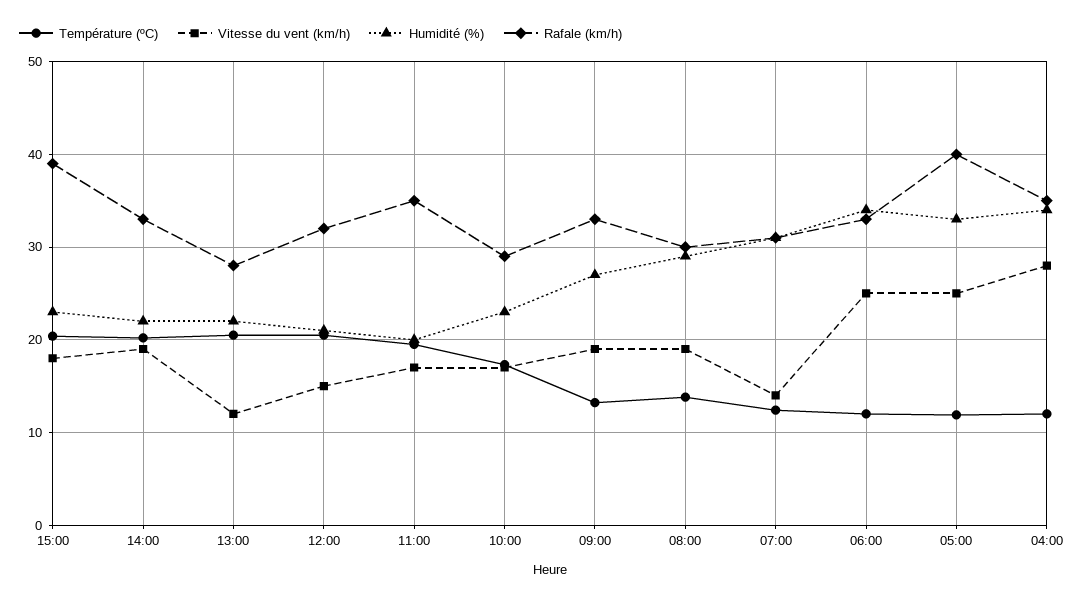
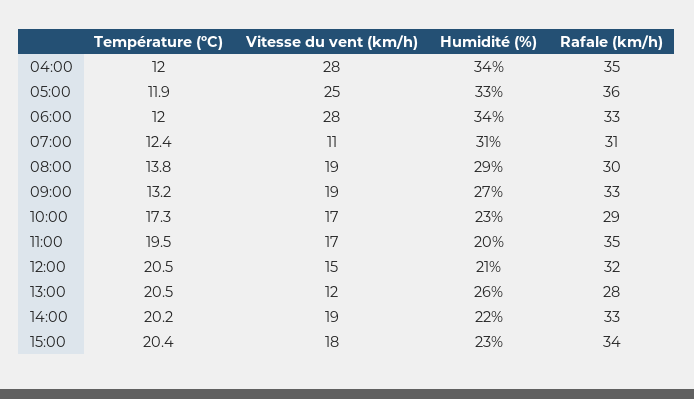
Rafale (km/h), 15:00: 39 -> 34
Humidité (%), 13:00: 22 -> 26
Vitesse du vent (km/h), 07:00: 14 -> 11
Vitesse du vent (km/h), 06:00: 25 -> 28
Rafale (km/h), 05:00: 40 -> 36

